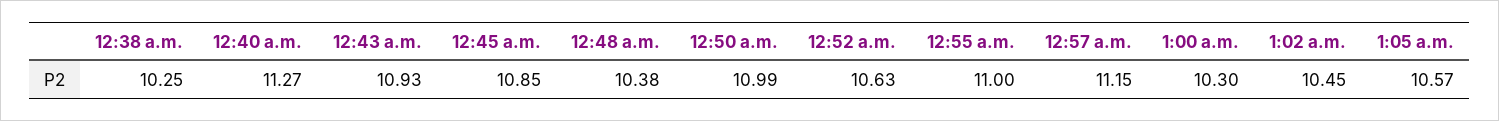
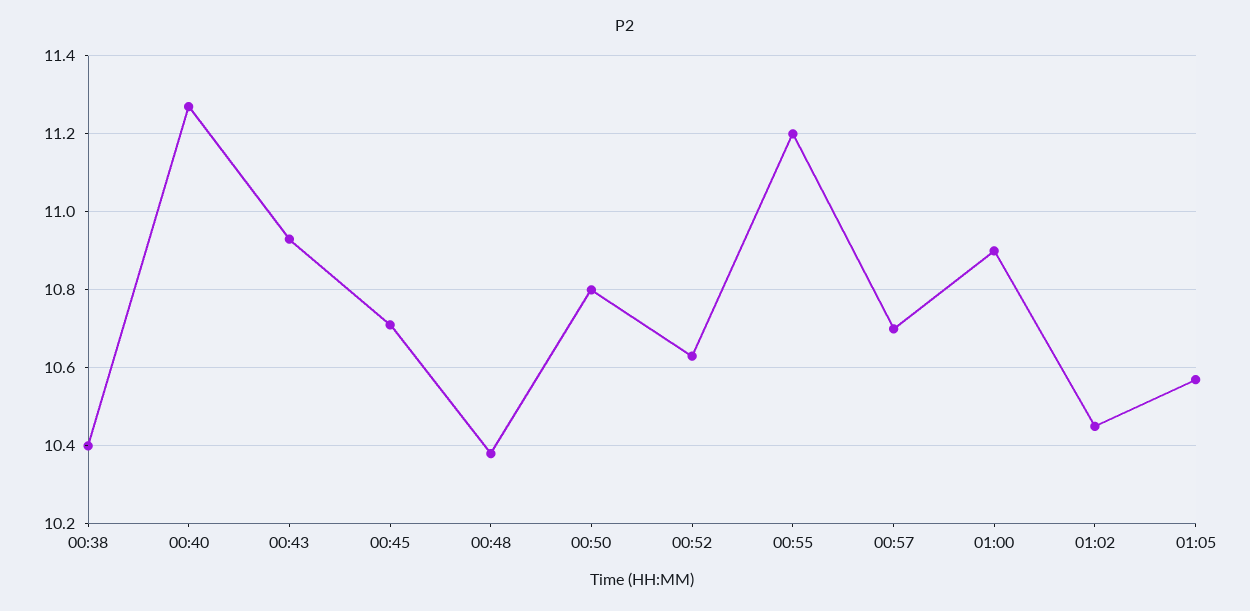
12:38 a.m.: 10.25 -> 10.4
12:45 a.m.: 10.85 -> 10.7
12:50 a.m.: 10.99 -> 10.8
12:55 a.m.: 11 -> 11.2
12:57 a.m.: 11.15 -> 10.7
1:00 a.m.: 10.3 -> 10.9

